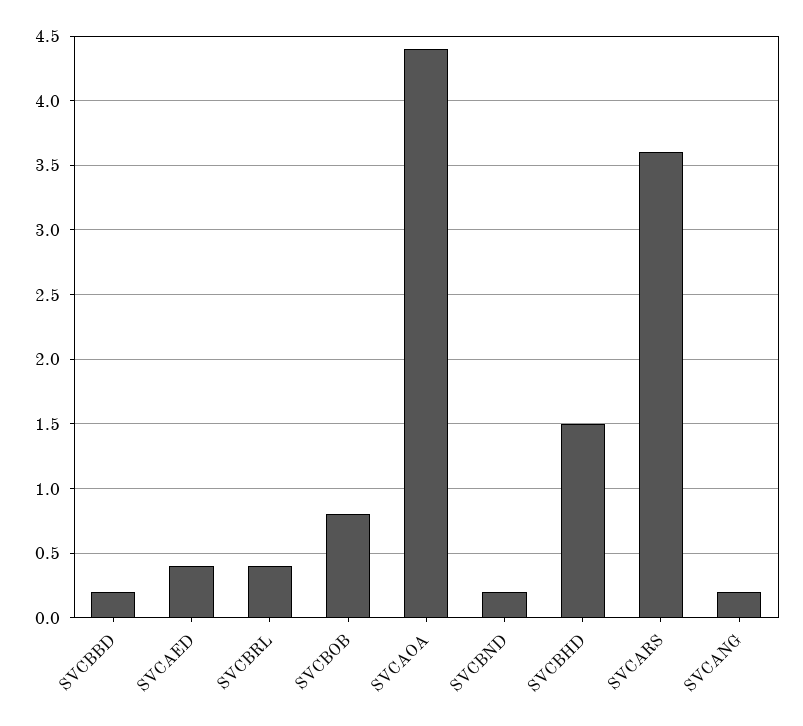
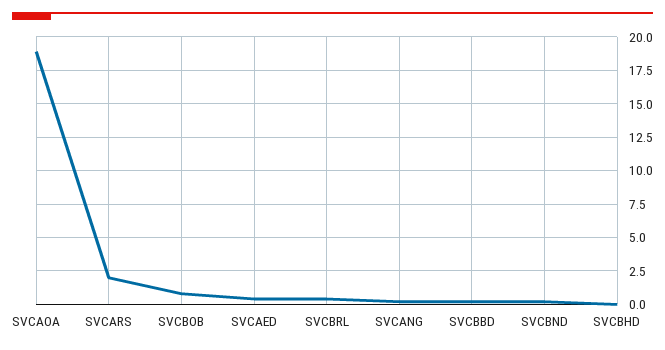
SVCAOA: 4.4 -> 19
SVCBHD: 1.5 -> 0
SVCARS: 3.6 -> 2

